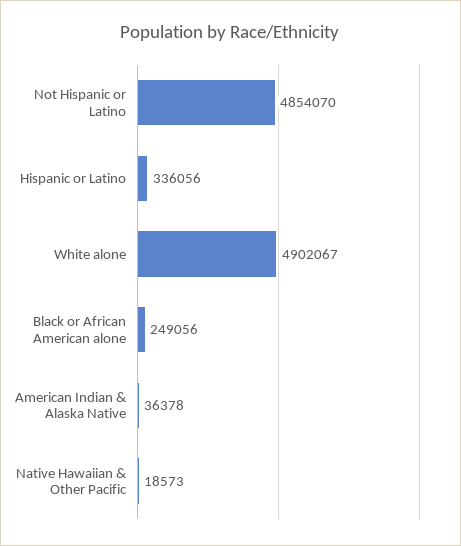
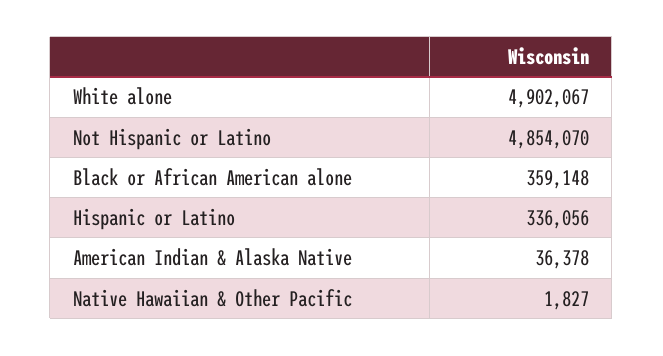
Black or African American alone: 249056 -> 359148
Native Hawaiian & Other Pacific: 18573 -> 1827

